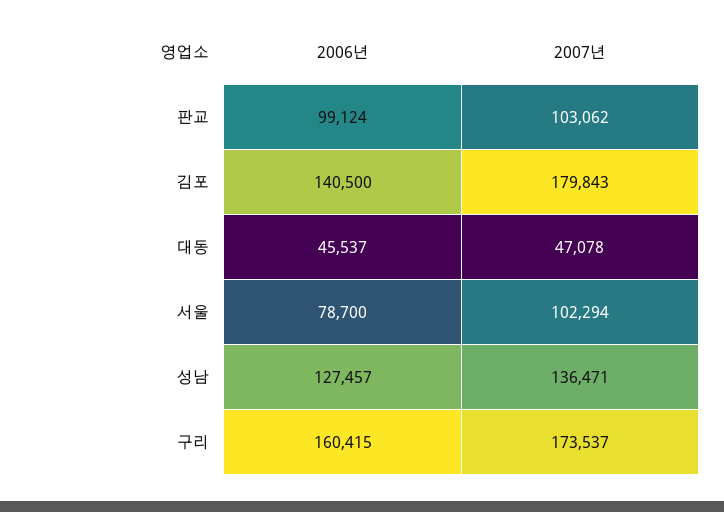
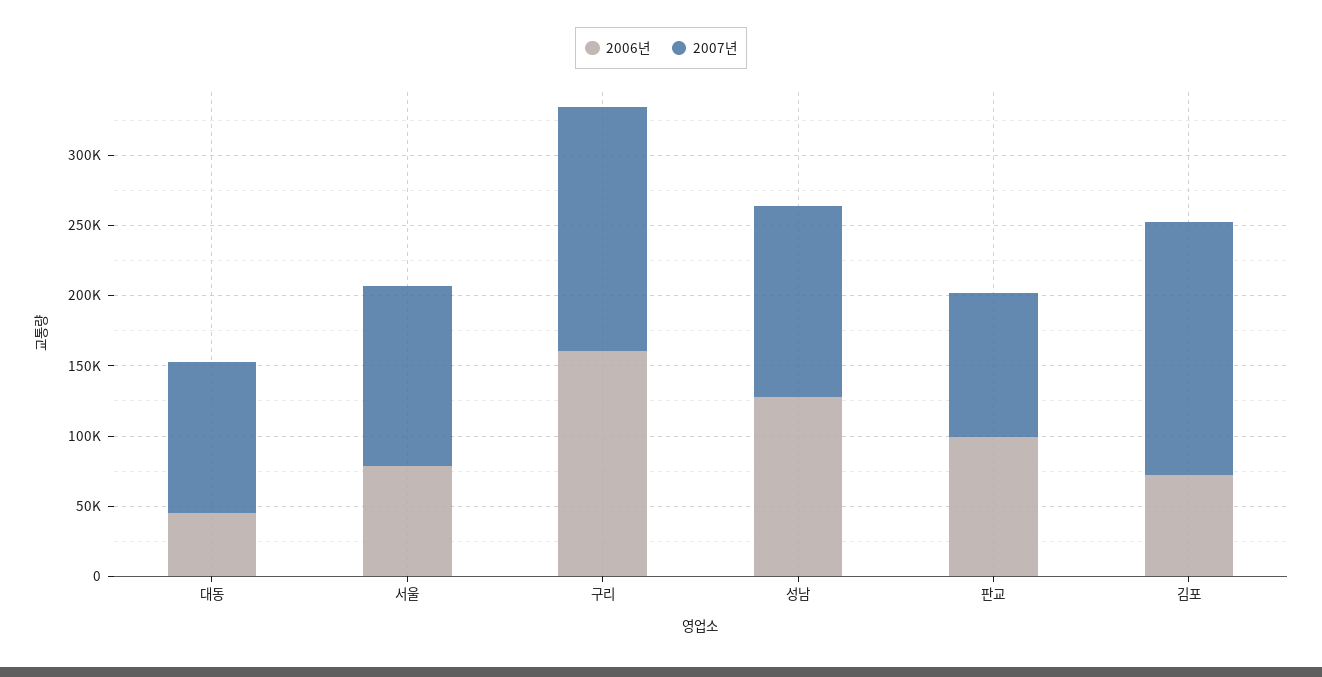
2006년, 김포: 140500 -> 70000
2007년, 대동: 47078 -> 110000
2007년, 서울: 102294 -> 130000

